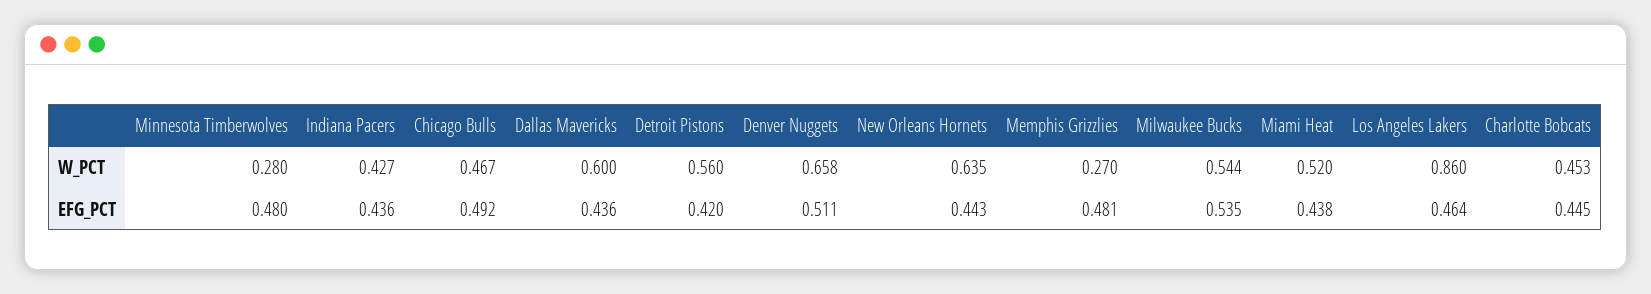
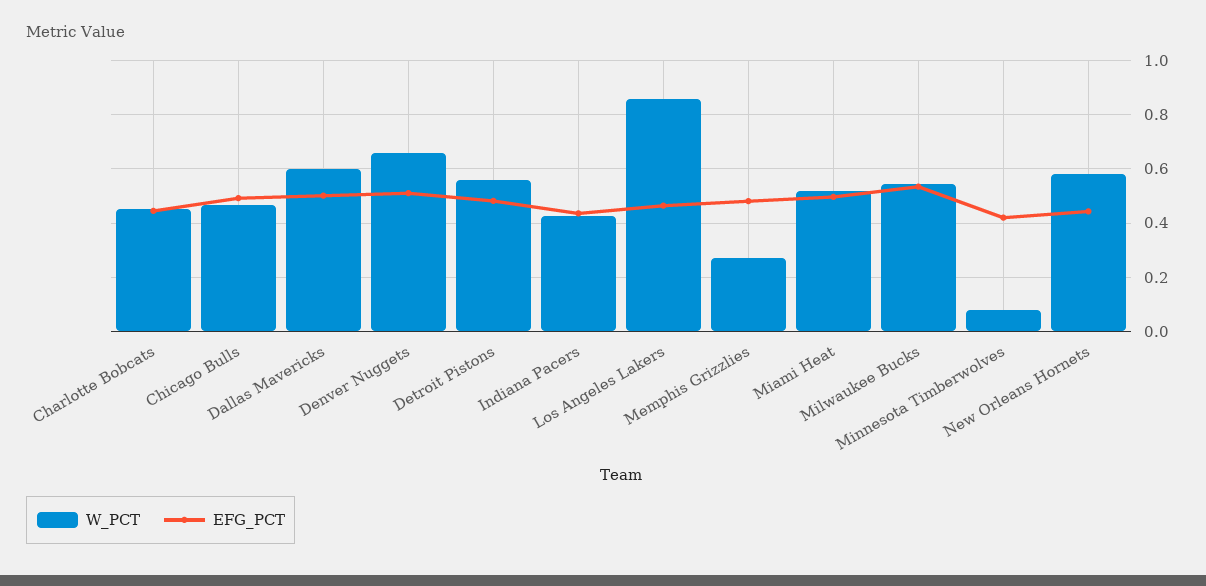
W_PCT, Minnesota Timberwolves: 0.28 -> 0.075
W_PCT, New Orleans Hornets: 0.635 -> 0.575
EFG_PCT, Minnesota Timberwolves: 0.48 -> 0.425
EFG_PCT, Dallas Mavericks: 0.436 -> 0.5
EFG_PCT, Detroit Pistons: 0.42 -> 0.475
EFG_PCT, Miami Heat: 0.438 -> 0.5

